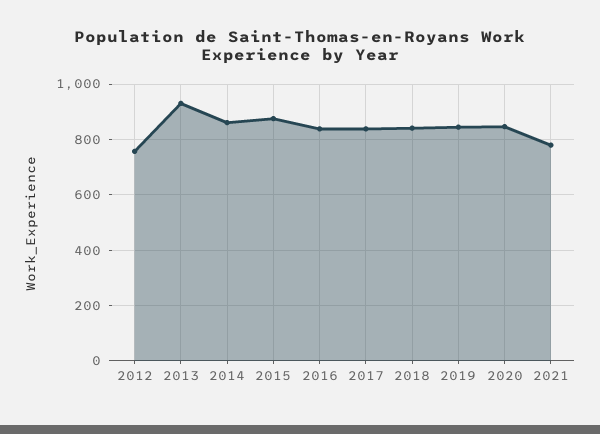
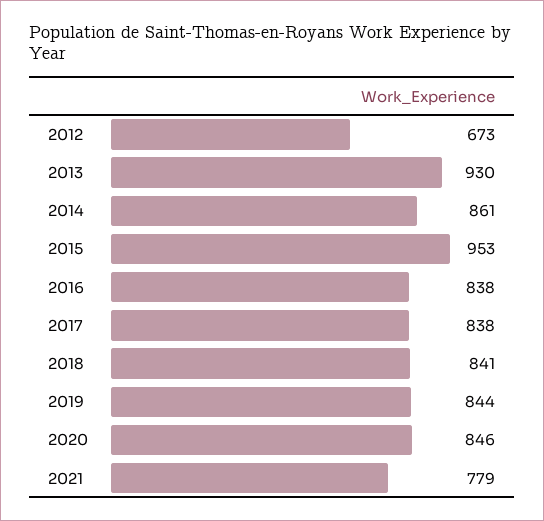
2012: 750 -> 673
2015: 875 -> 953

